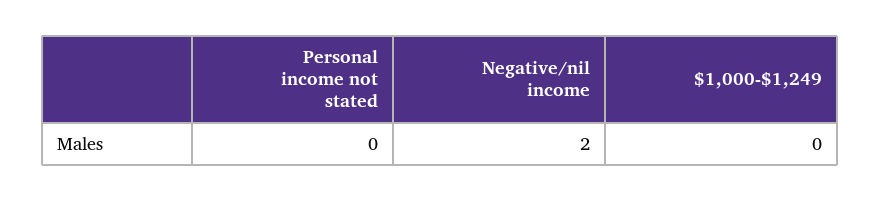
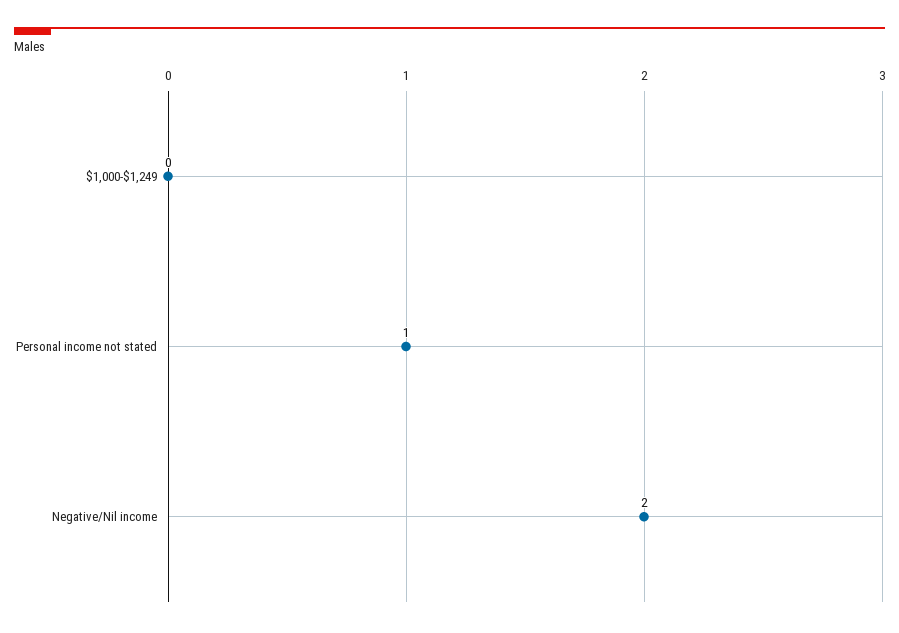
Personal income not stated: 0 -> 1

